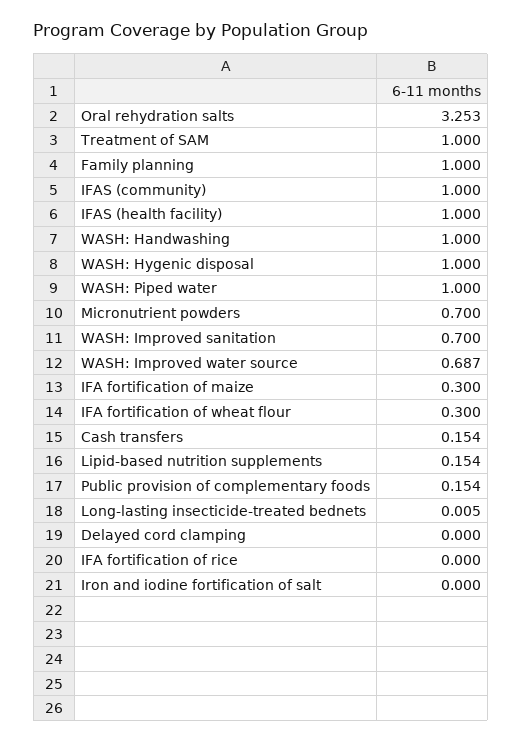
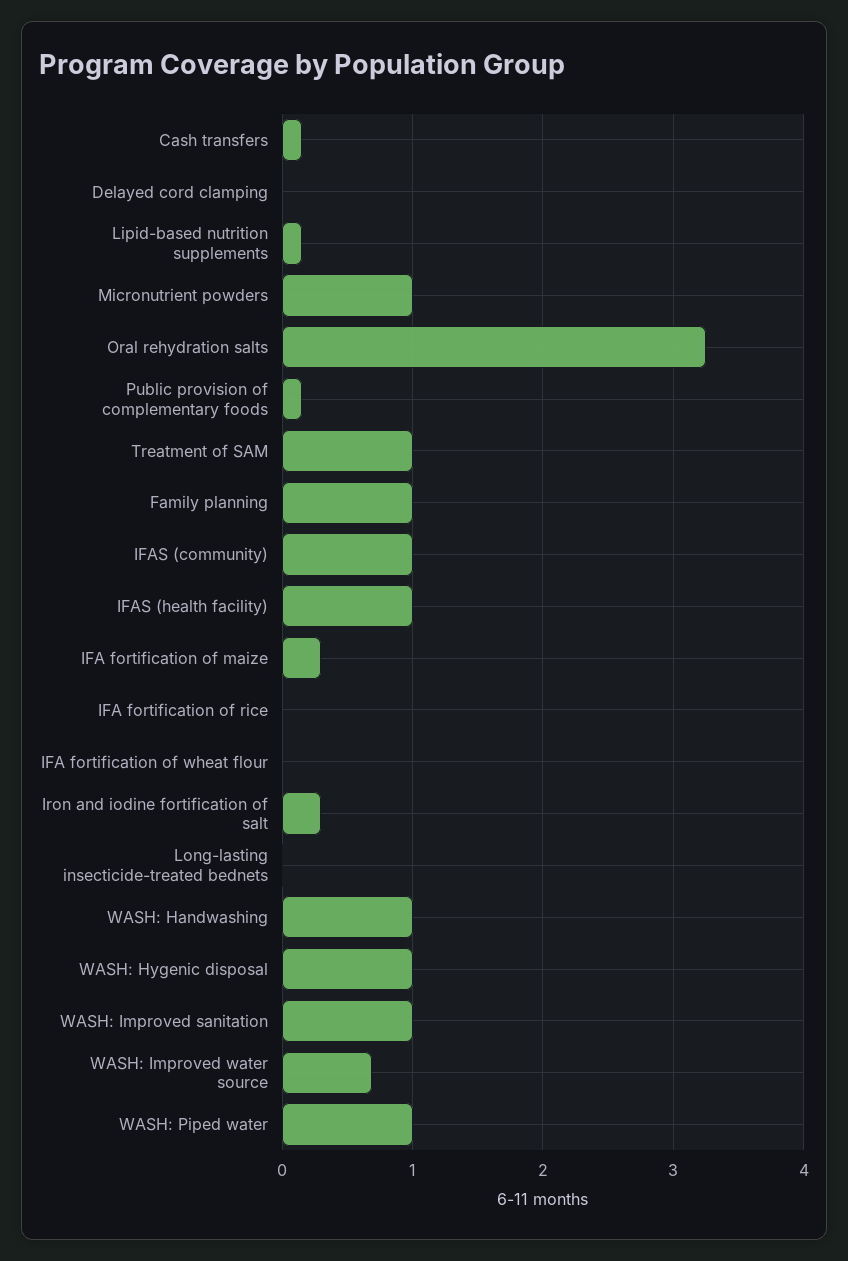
Micronutrient powders: 0.7 -> 1
WASH: Improved sanitation: 0.7 -> 1
IFA fortification of wheat flour: 0.3 -> 0
Iron and iodine fortification of salt: 0 -> 0.3

